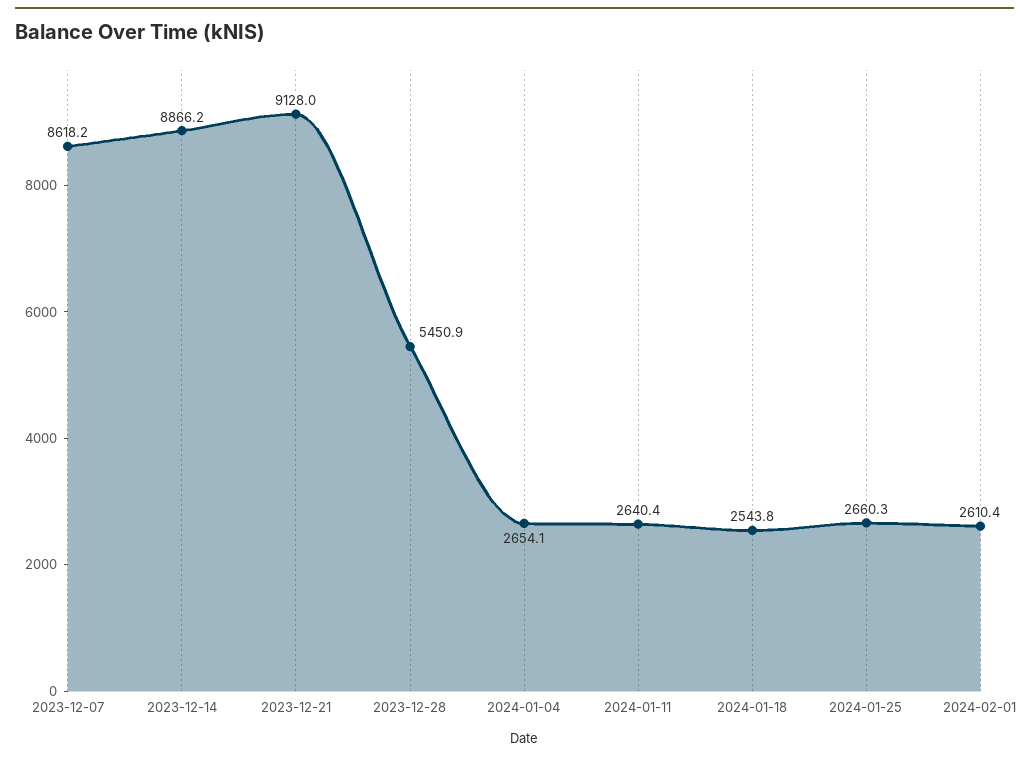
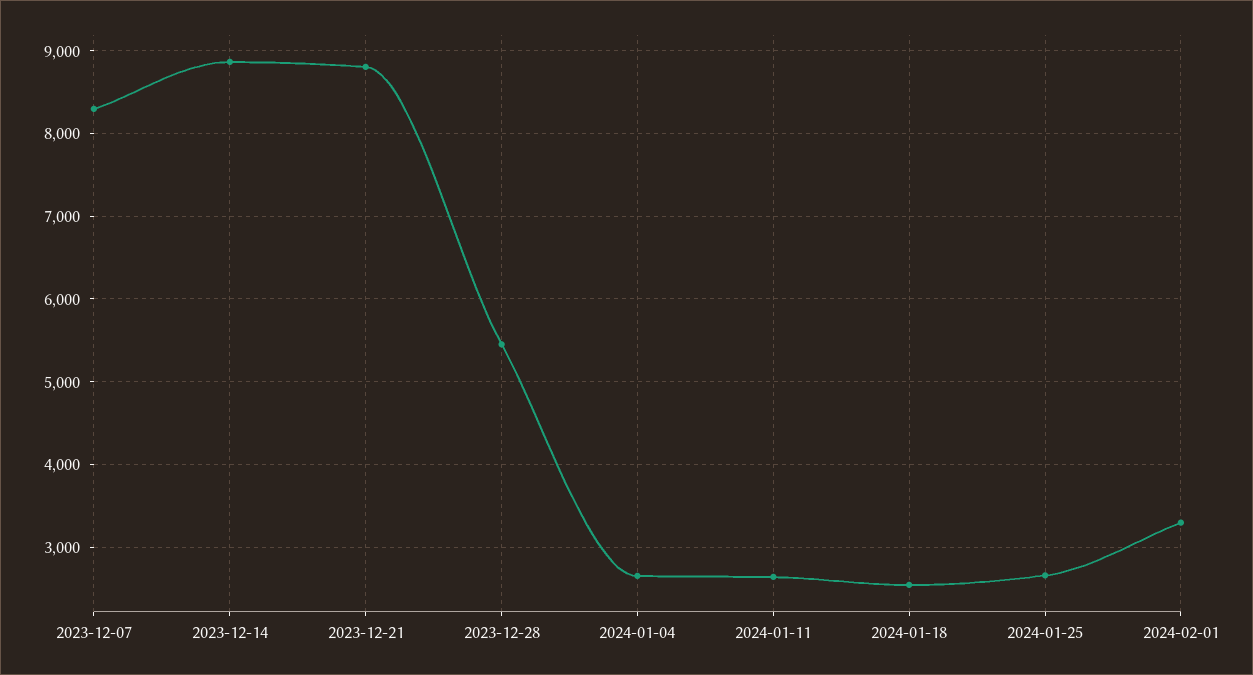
2023-12-07: 8618.2 -> 8300
2023-12-21: 9128 -> 8800
2024-02-01: 2610.4 -> 3300

